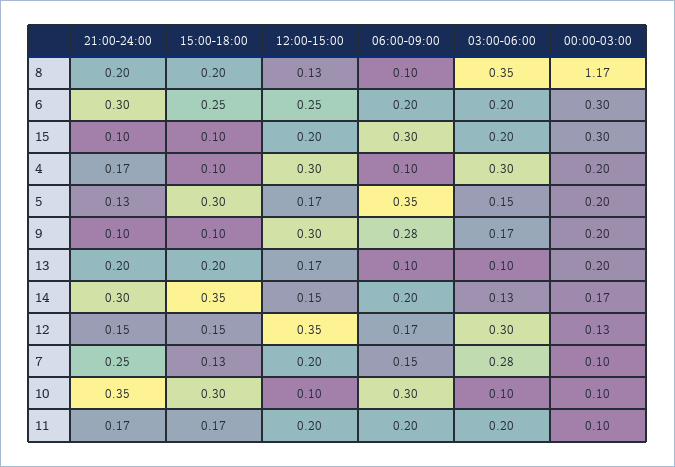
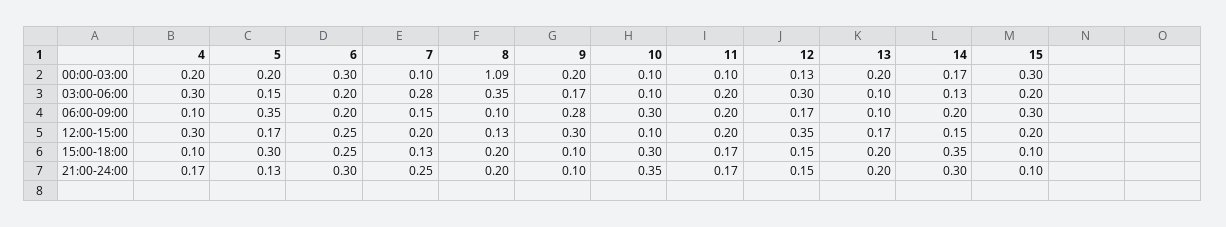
00:00-03:00, 8: 1.17 -> 1.09

